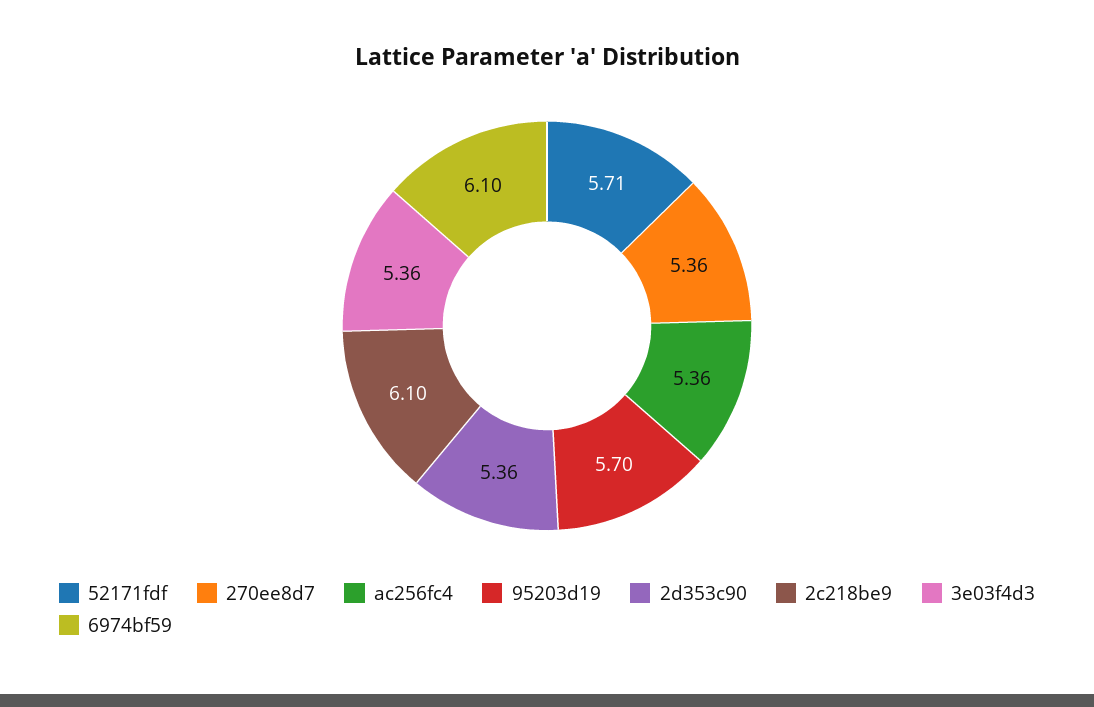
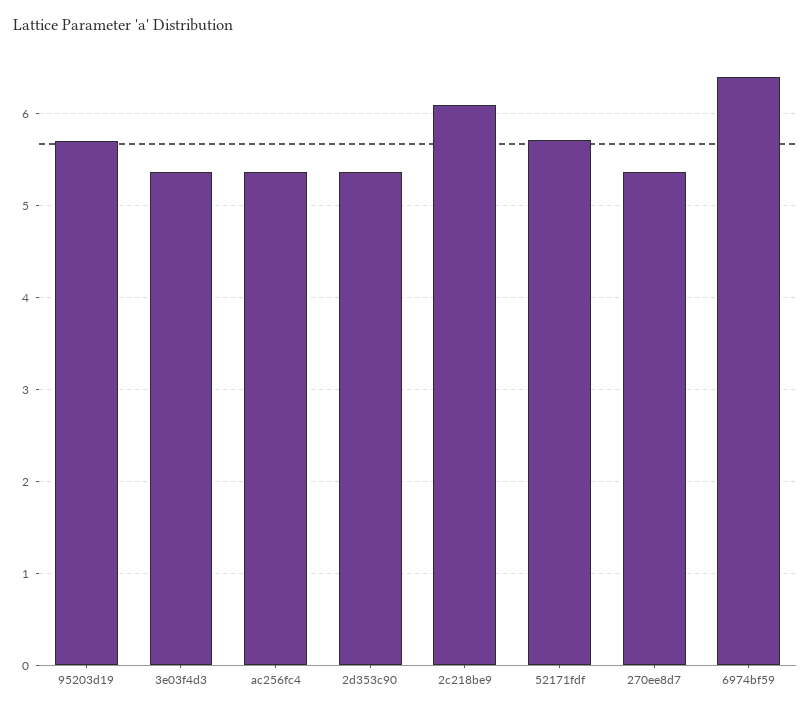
6974bf59: 6.1 -> 6.4

